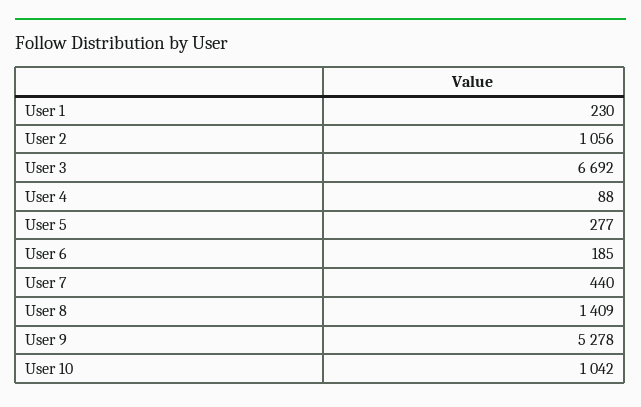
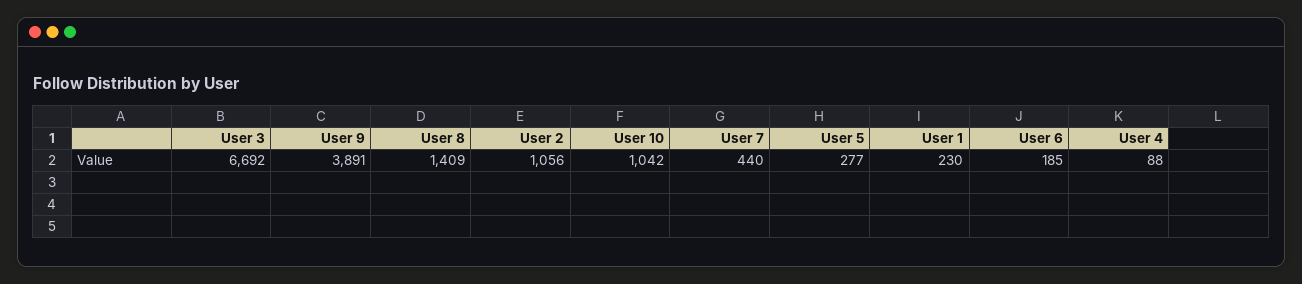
User 9: 5278 -> 3891

